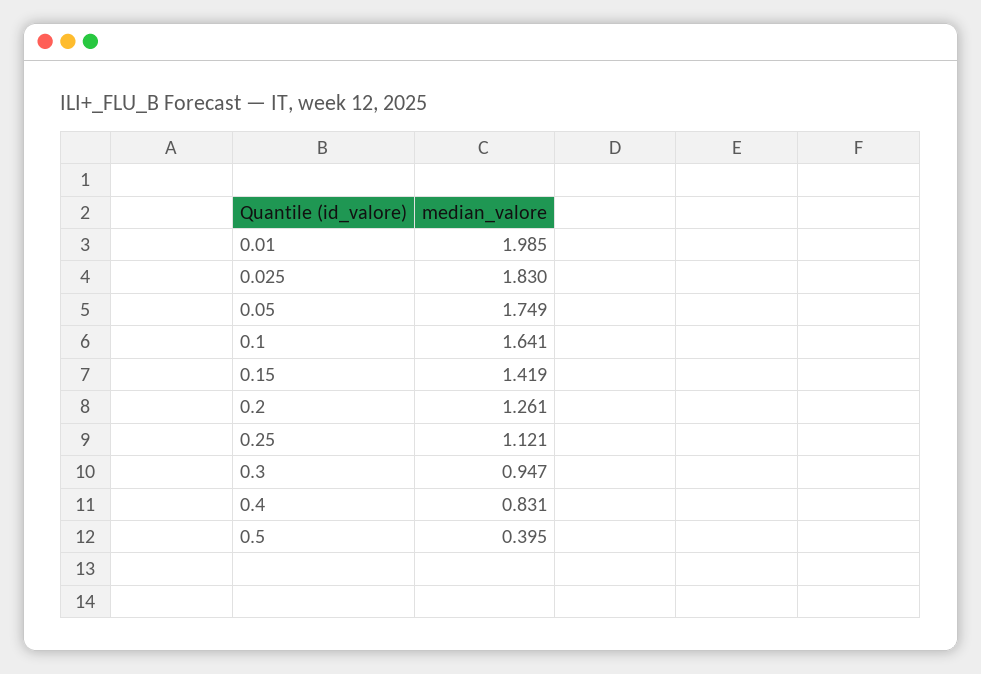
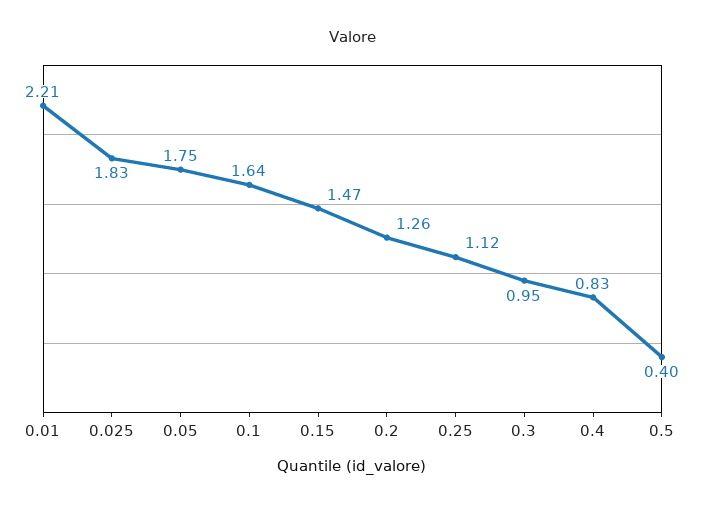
0.01: 1.985 -> 2.21
0.15: 1.419 -> 1.47

